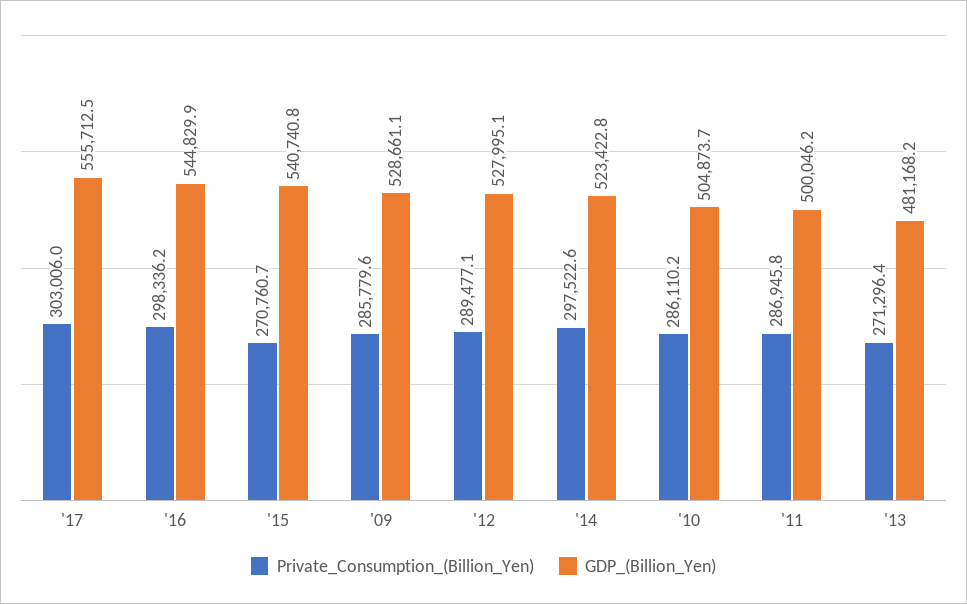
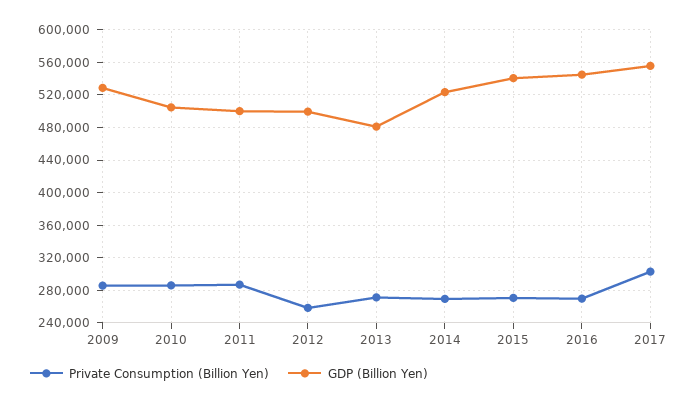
Private_Consumption_(Billion_Yen), '16: 298336.2 -> 270000
Private_Consumption_(Billion_Yen), '12: 289477.1 -> 260000
GDP_(Billion_Yen), '12: 527995.1 -> 500000
Private_Consumption_(Billion_Yen), '14: 297522.6 -> 270000

